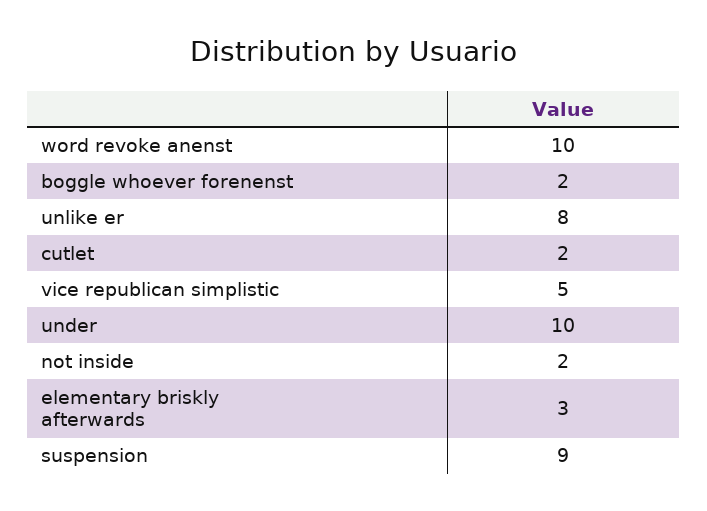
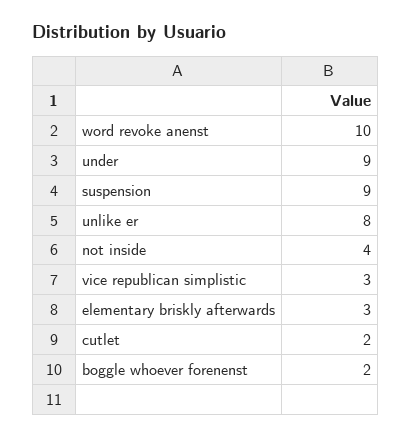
vice republican simplistic: 5 -> 3
under: 10 -> 9
not inside: 2 -> 4

